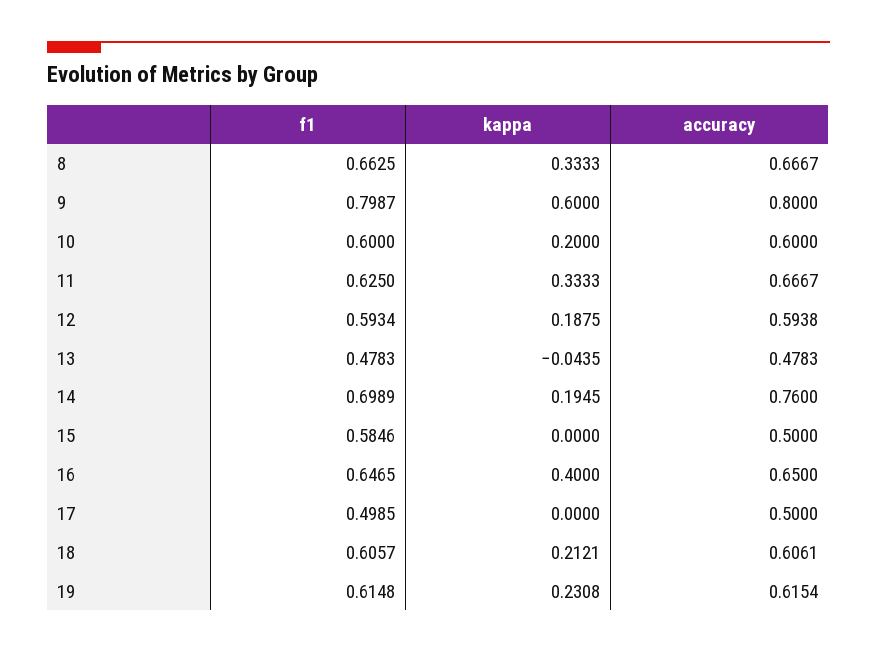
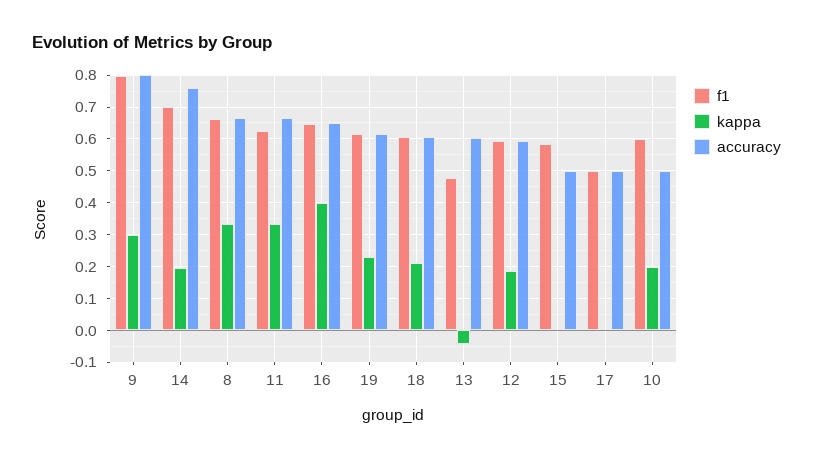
kappa, 9: 0.6 -> 0.3
accuracy, 10: 0.6 -> 0.5
accuracy, 13: 0.4783 -> 0.6

